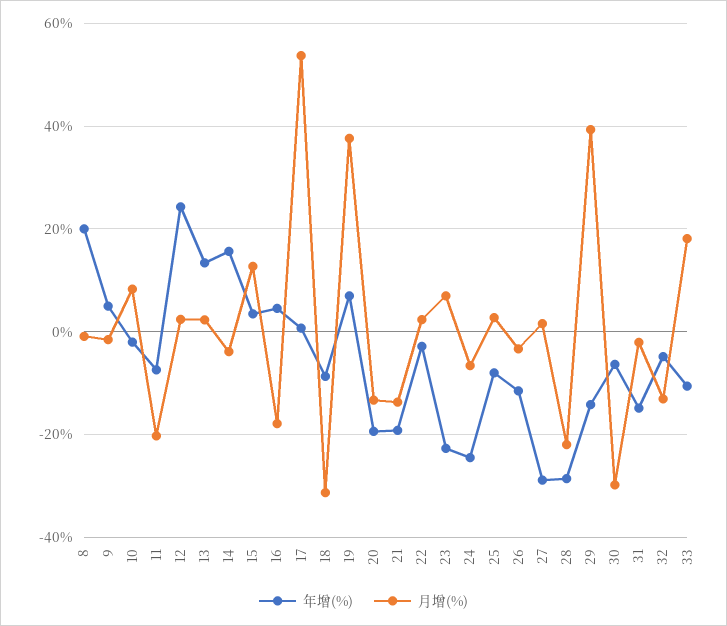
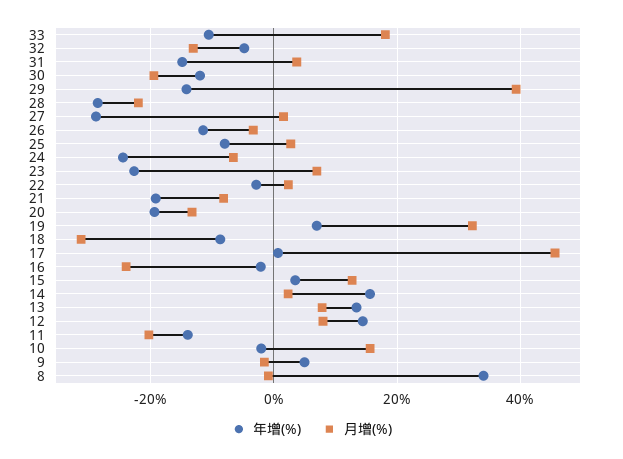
年增(%), 8: 20 -> 34
月增(%), 10: 8 -> 16
年增(%), 11: -8 -> -14
年增(%), 12: 24 -> 14
月增(%), 12: 2 -> 8
月增(%), 13: 2 -> 8
月增(%), 14: -4 -> 2
年增(%), 16: 4 -> -2
月增(%), 16: -18 -> -24
月增(%), 17: 54 -> 46
月增(%), 19: 38 -> 32
月增(%), 21: -14 -> -8
年增(%), 30: -6 -> -12
月增(%), 30: -30 -> -20
月增(%), 31: -2 -> 4

